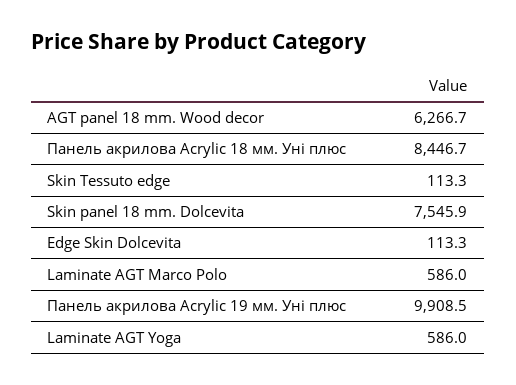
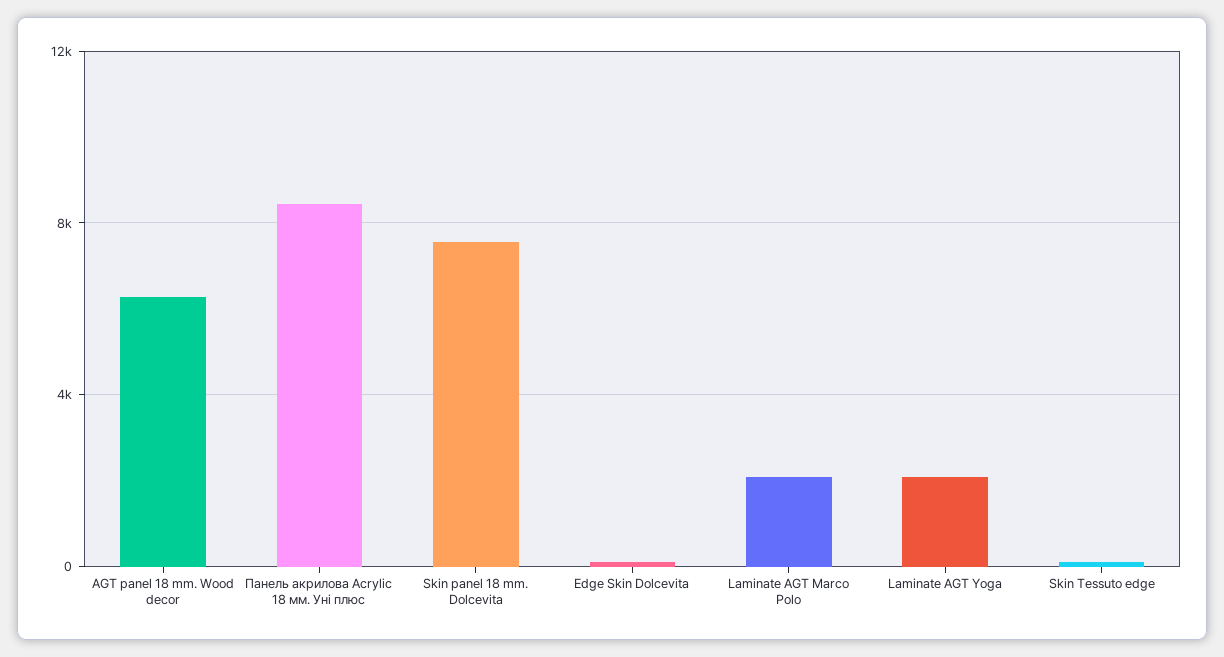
Laminate AGT Marco Polo: 586 -> 2000
Панель акрилова Acrylic 19 мм. Уні плюс: 9908.5 -> none
Laminate AGT Yoga: 586 -> 2000

